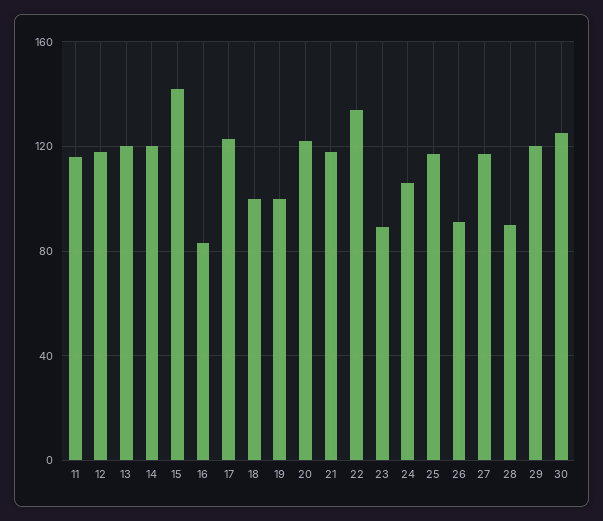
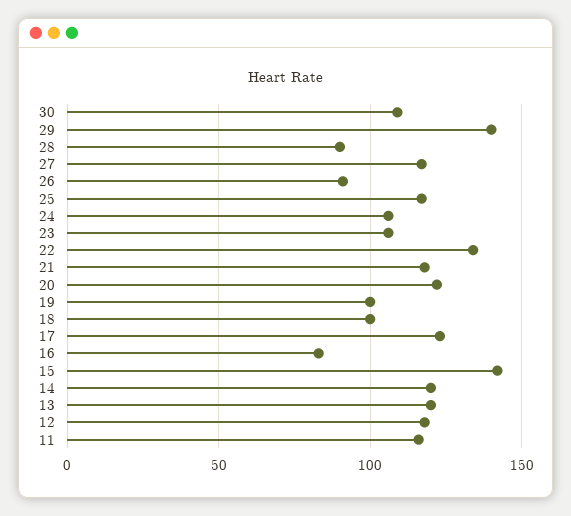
23: 90 -> 105
29: 120 -> 140
30: 125 -> 110

